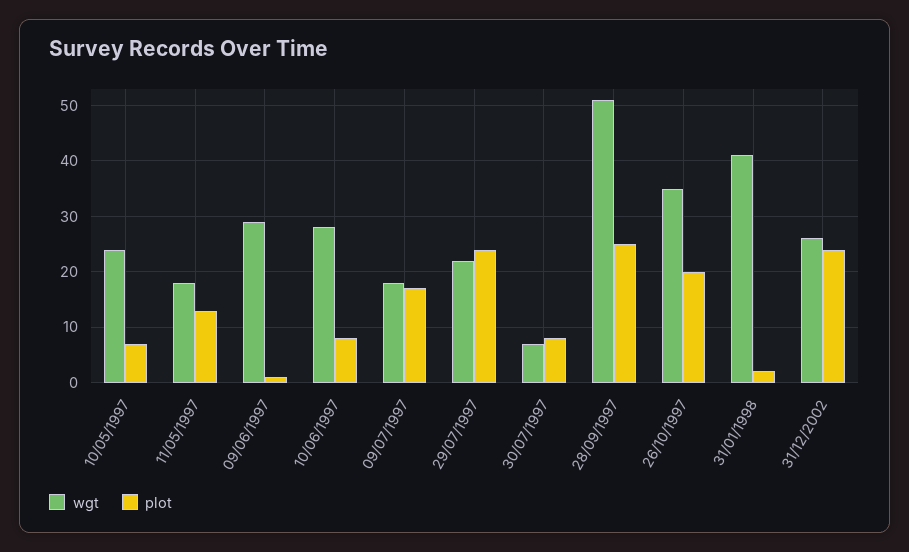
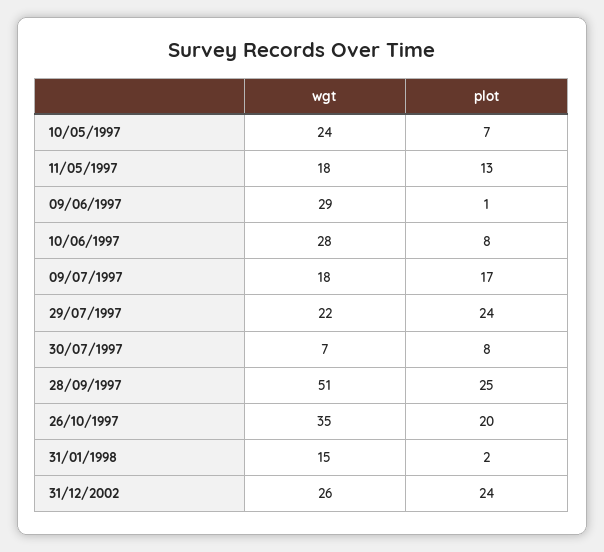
wgt, 31/01/1998: 40 -> 15

